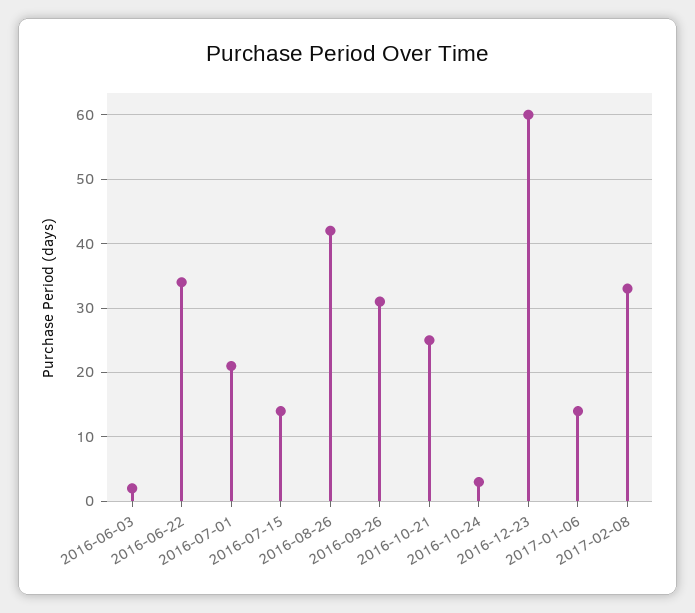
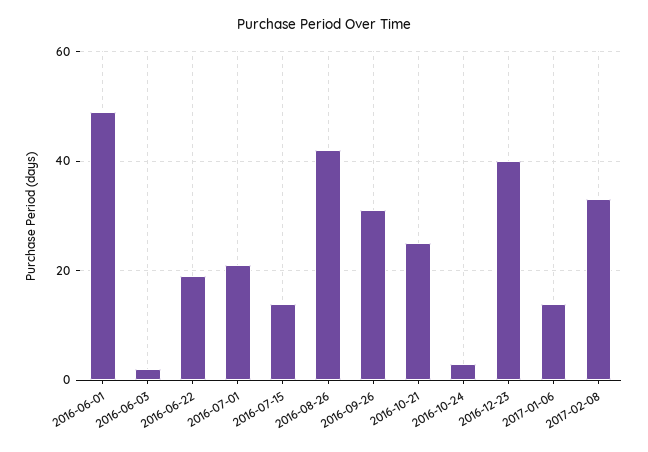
2016-06-22: 34 -> 20
2016-12-23: 60 -> 40
2016-06-01: none -> 50

